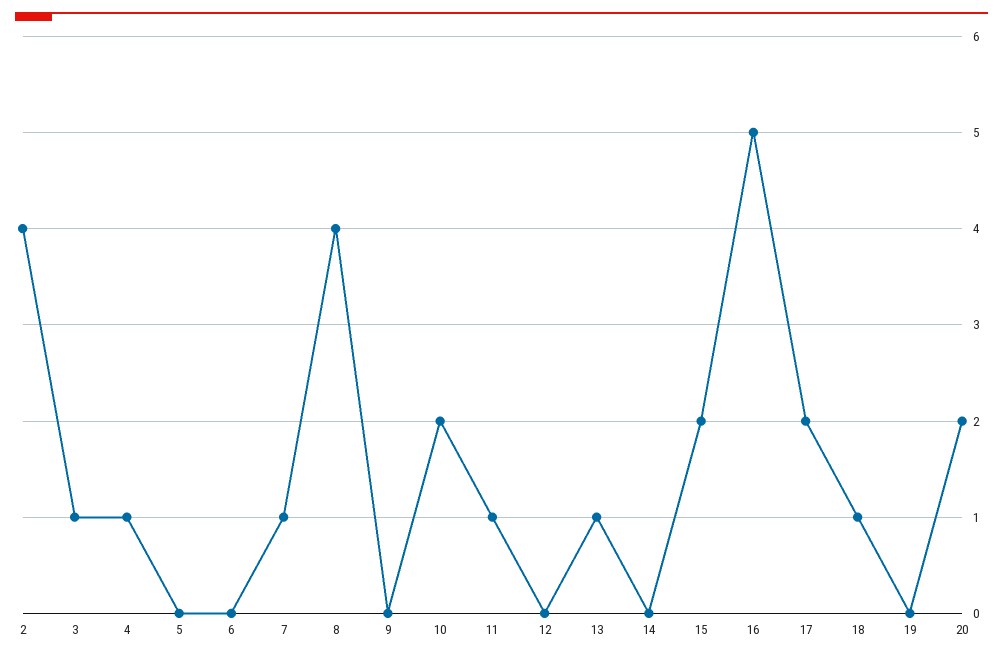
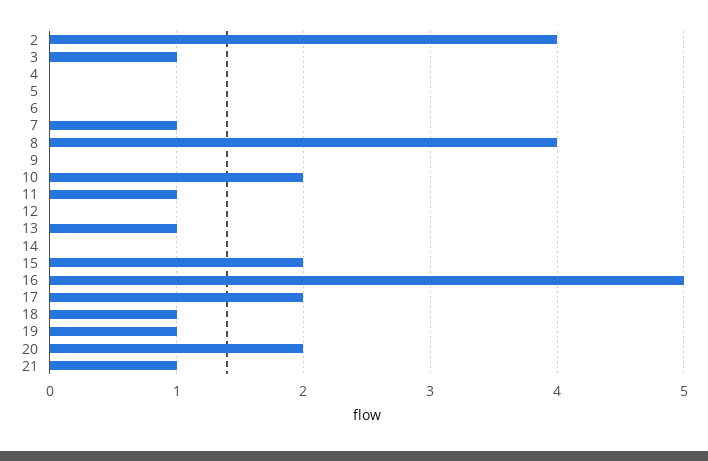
4: 1 -> 0
19: 0 -> 1
21: none -> 1

